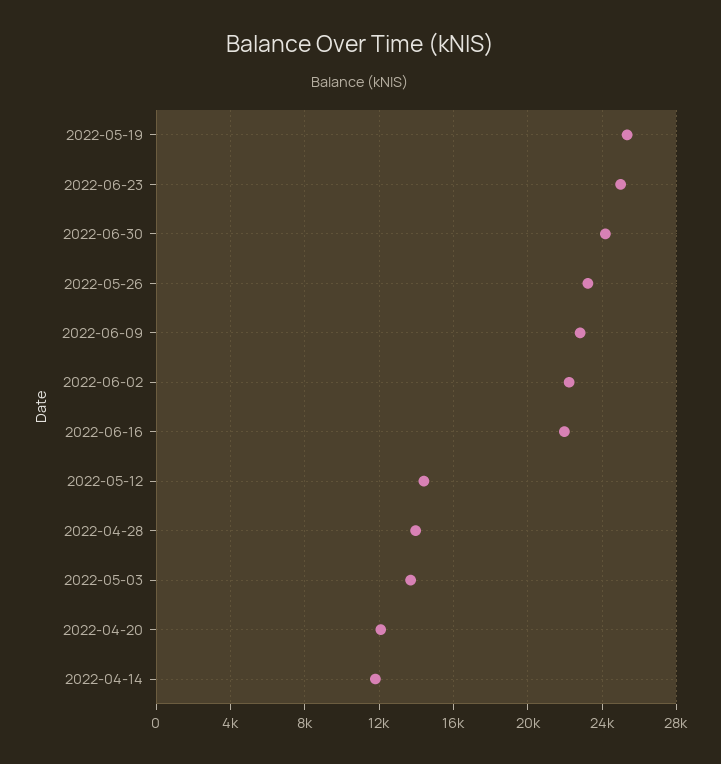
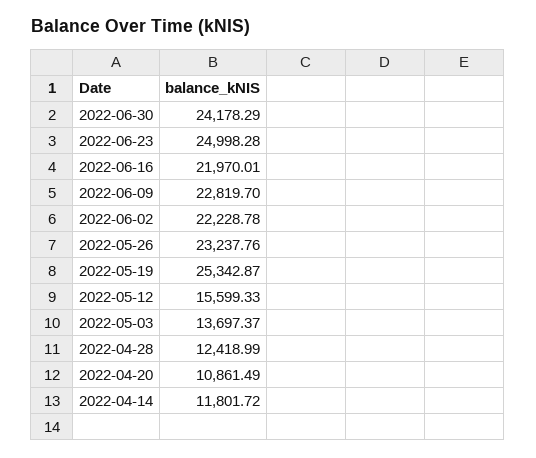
2022-05-12: 14500 -> 15599.33
2022-04-28: 14000 -> 12418.99
2022-04-20: 12000 -> 10861.49

